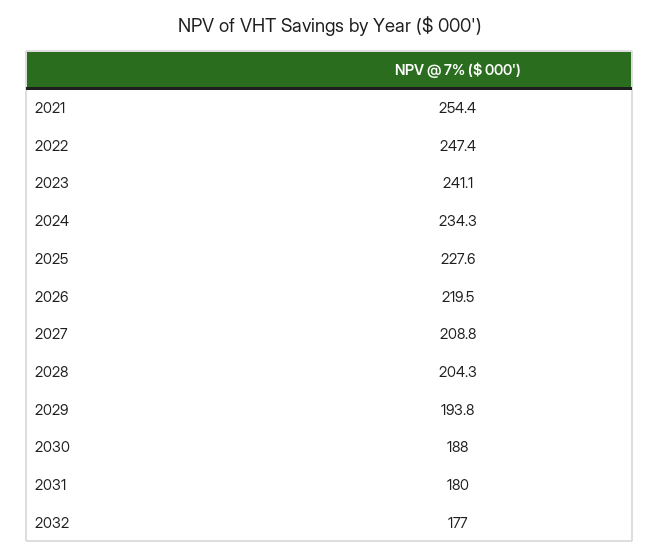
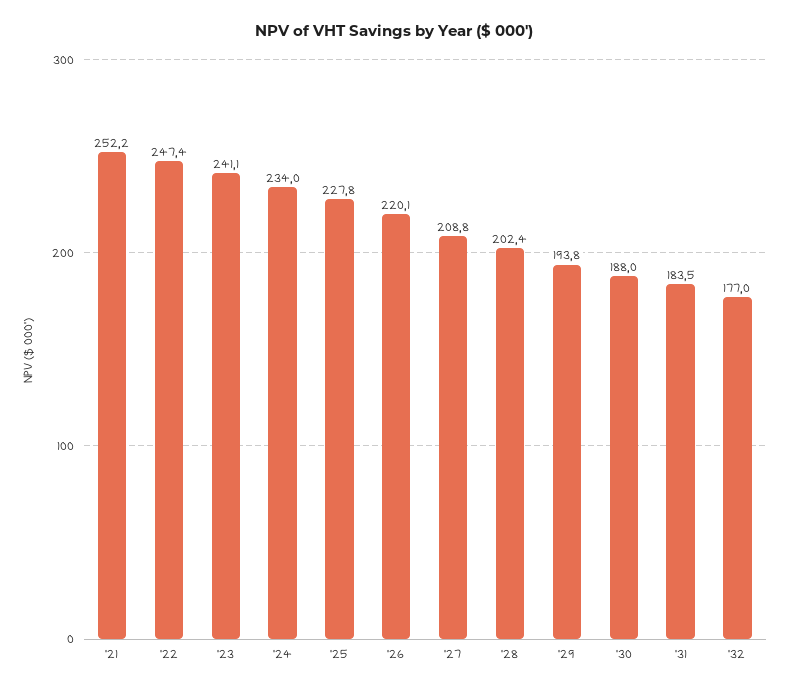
2021: 254.4 -> 252.2
2024: 234.3 -> 234
2025: 227.6 -> 227.8
2026: 219.5 -> 220.1
2028: 204.3 -> 202.4
2031: 180 -> 183.5

